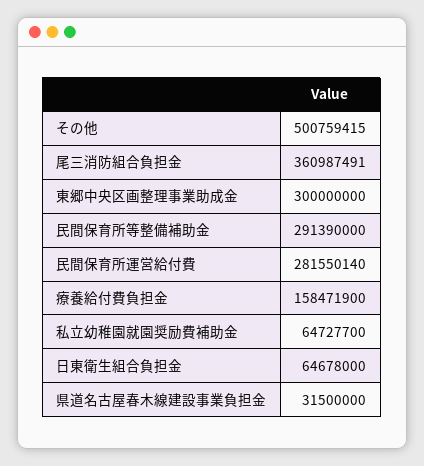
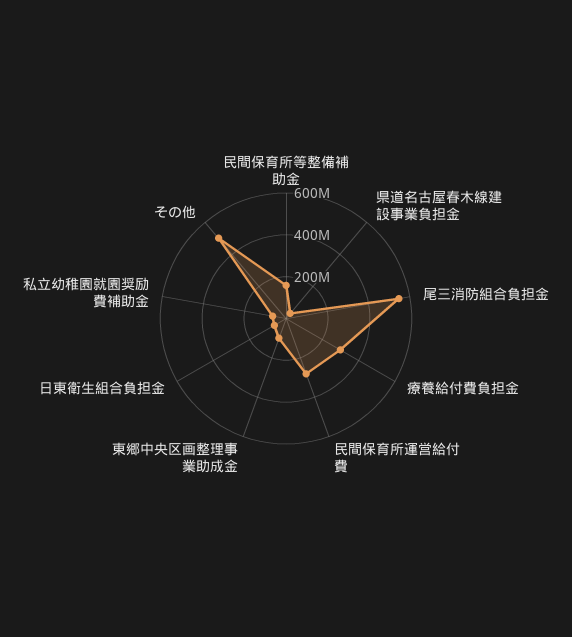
尾三消防組合負担金: 360987491 -> 550000000
東郷中央区画整理事業助成金: 300000000 -> 100000000
民間保育所等整備補助金: 291390000 -> 150000000
療養給付費負担金: 158471900 -> 300000000

